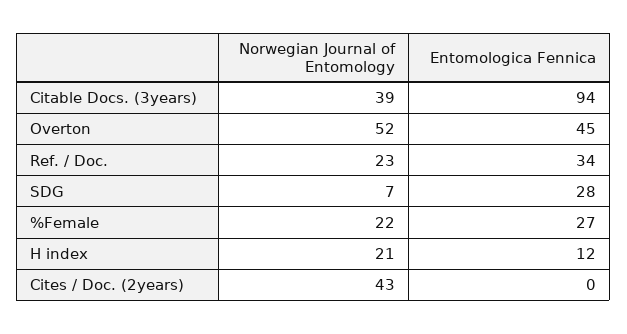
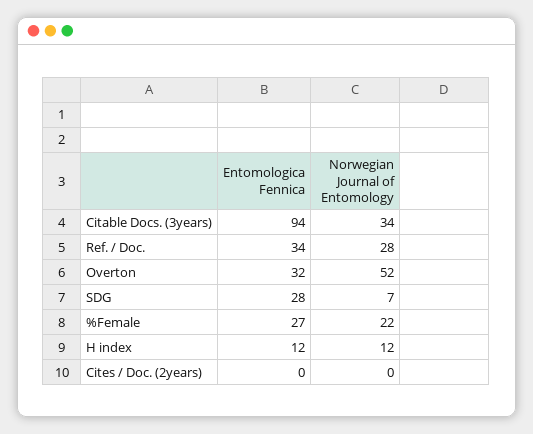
Norwegian Journal of Entomology, Citable Docs. (3years): 39 -> 34
Entomologica Fennica, Overton: 45 -> 32
Norwegian Journal of Entomology, Ref. / Doc.: 23 -> 28
Norwegian Journal of Entomology, H index: 21 -> 12
Norwegian Journal of Entomology, Cites / Doc. (2years): 43 -> 0

